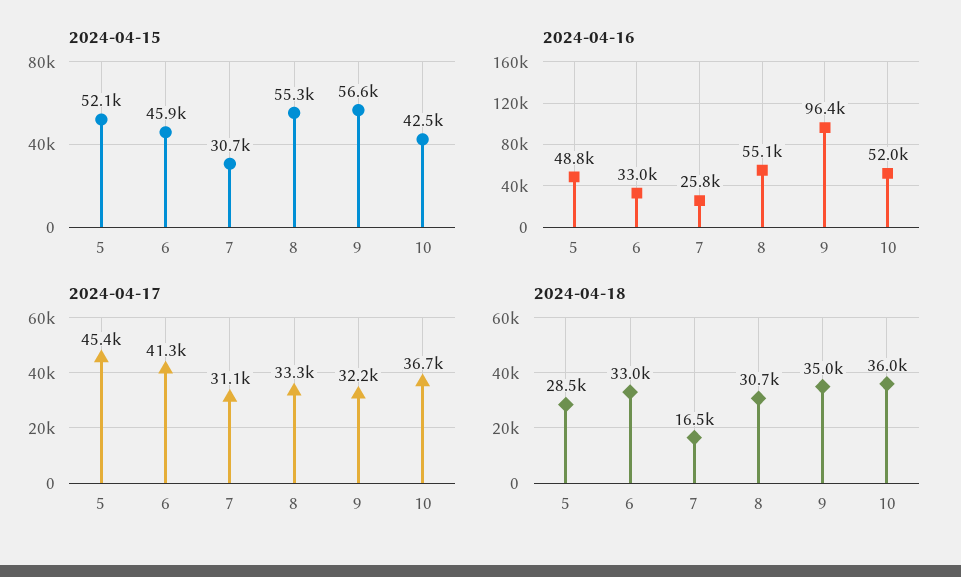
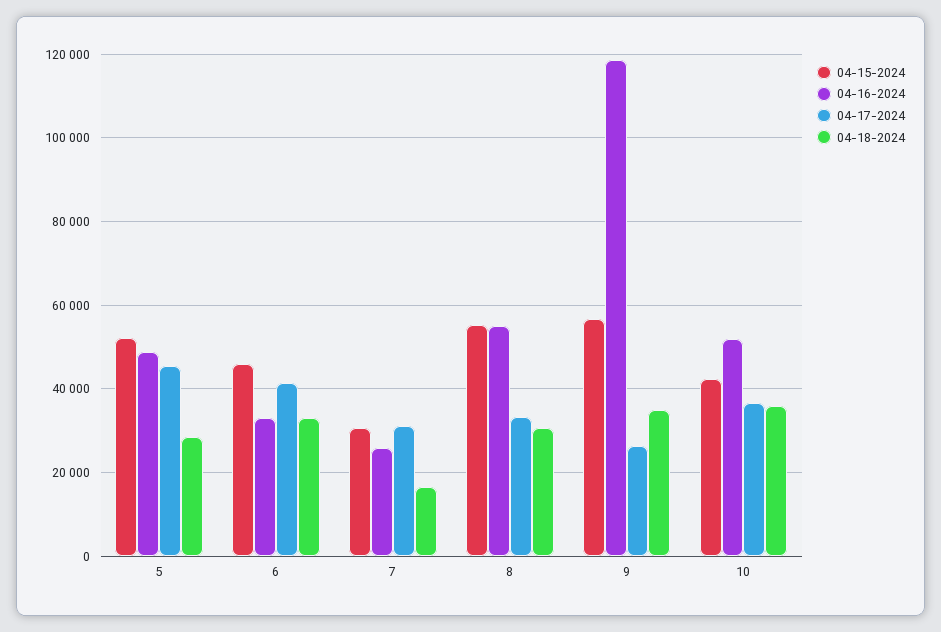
2024-04-16, 9: 96400 -> 118000
2024-04-17, 9: 32200 -> 26000

